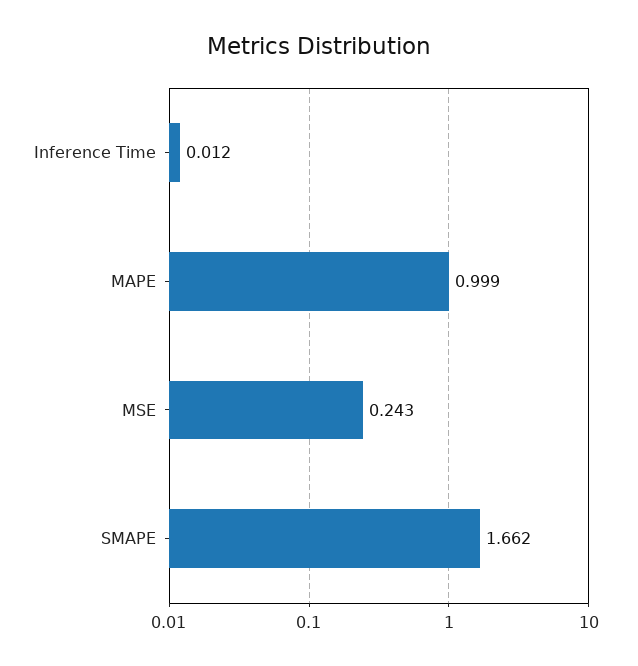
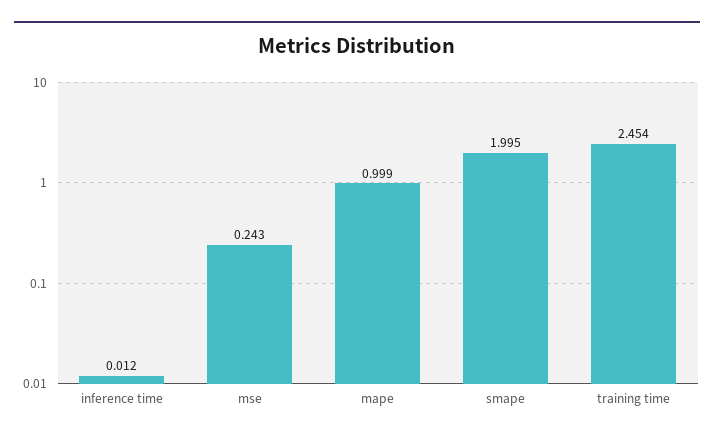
SMAPE: 1.662 -> 1.995
training time: none -> 2.454

